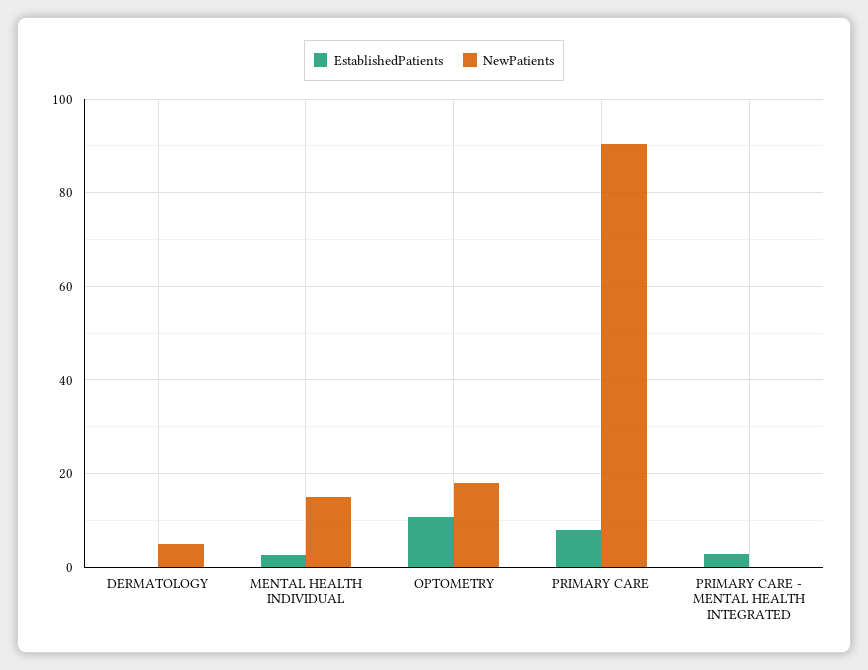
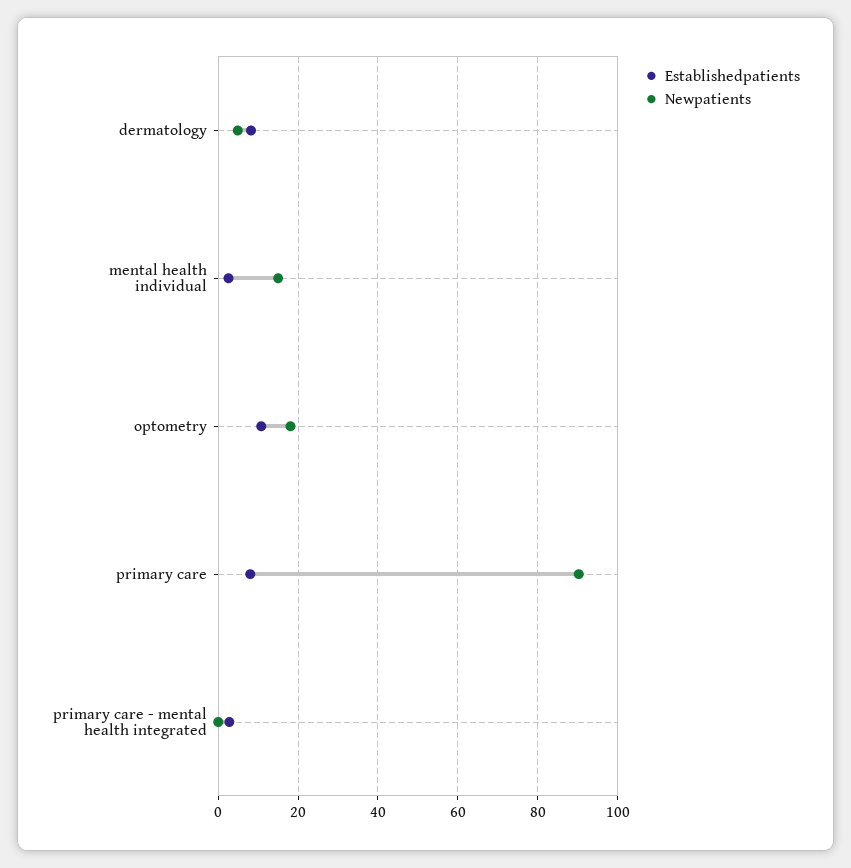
EstablishedPatients, DERMATOLOGY: 0 -> 8

